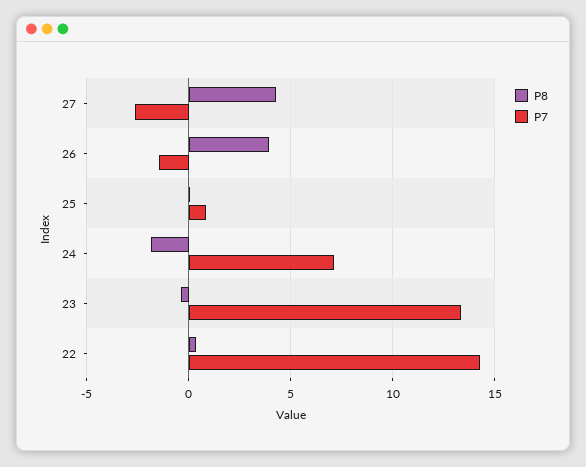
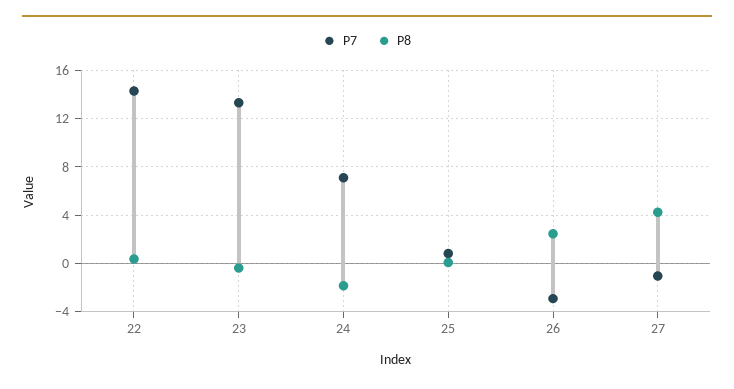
P7, 27: -2.5 -> -1
P8, 26: 4 -> 2.5
P7, 26: -1.5 -> -3

